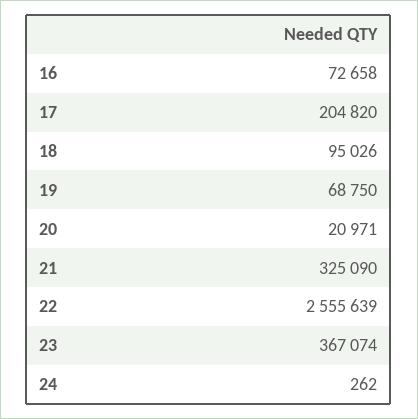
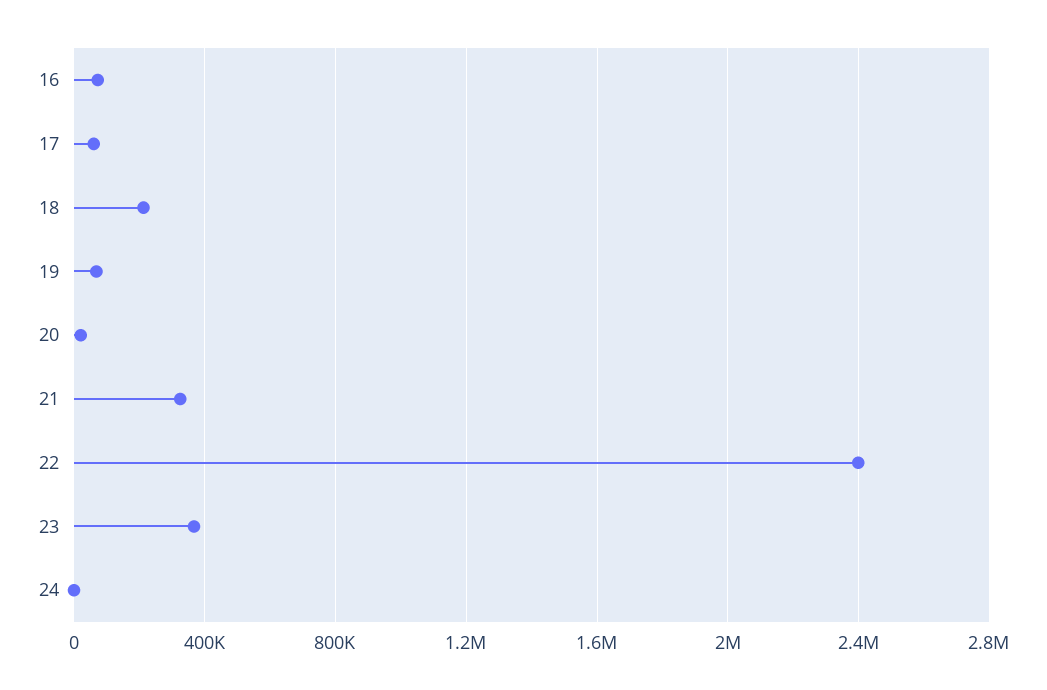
17: 204820 -> 50000
18: 95026 -> 200000
22: 2555639 -> 2400000

